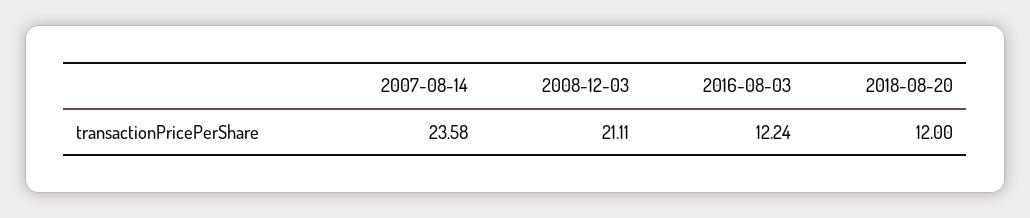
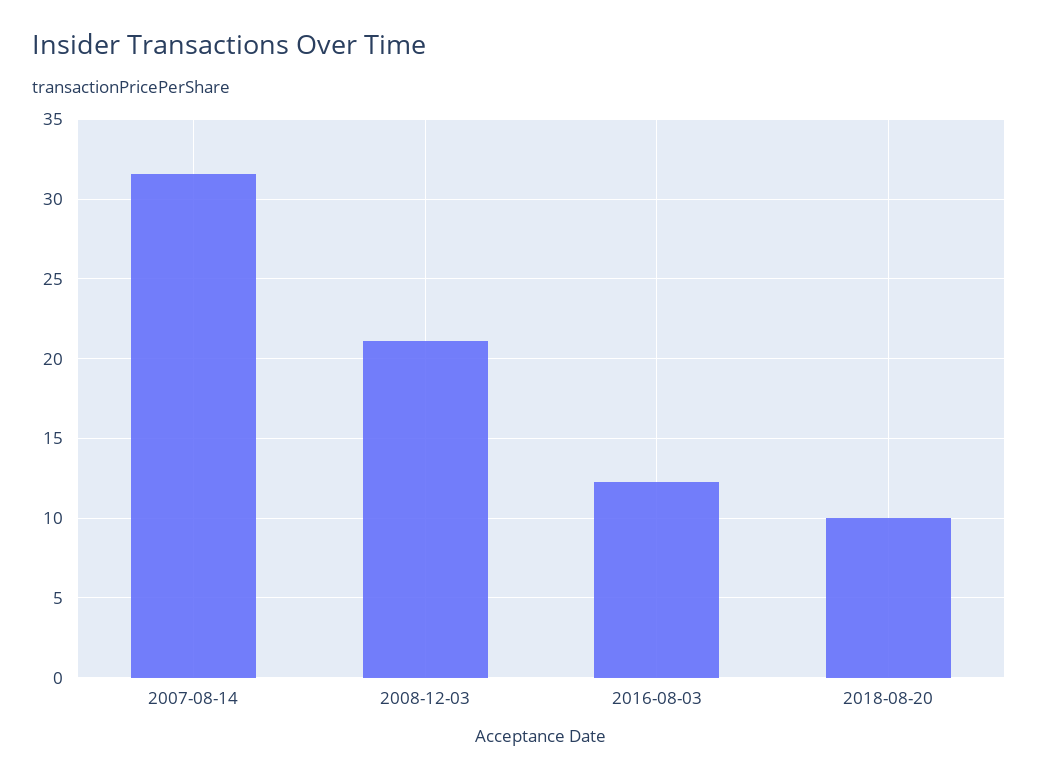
2007-08-14: 23.58 -> 31.5
2018-08-20: 12 -> 10

